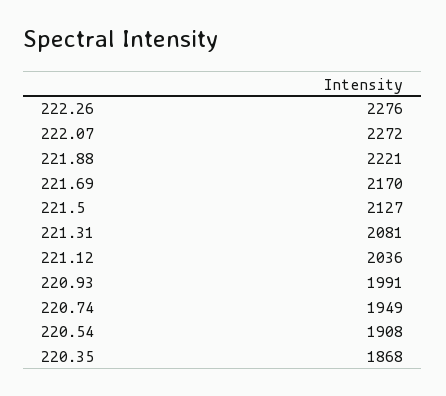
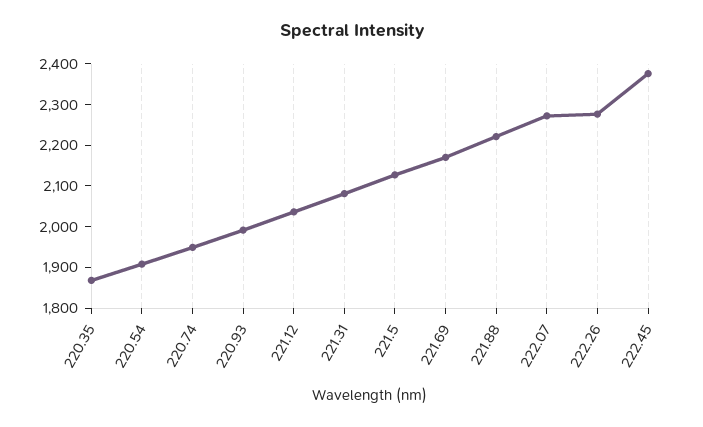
222.45: none -> 2380

